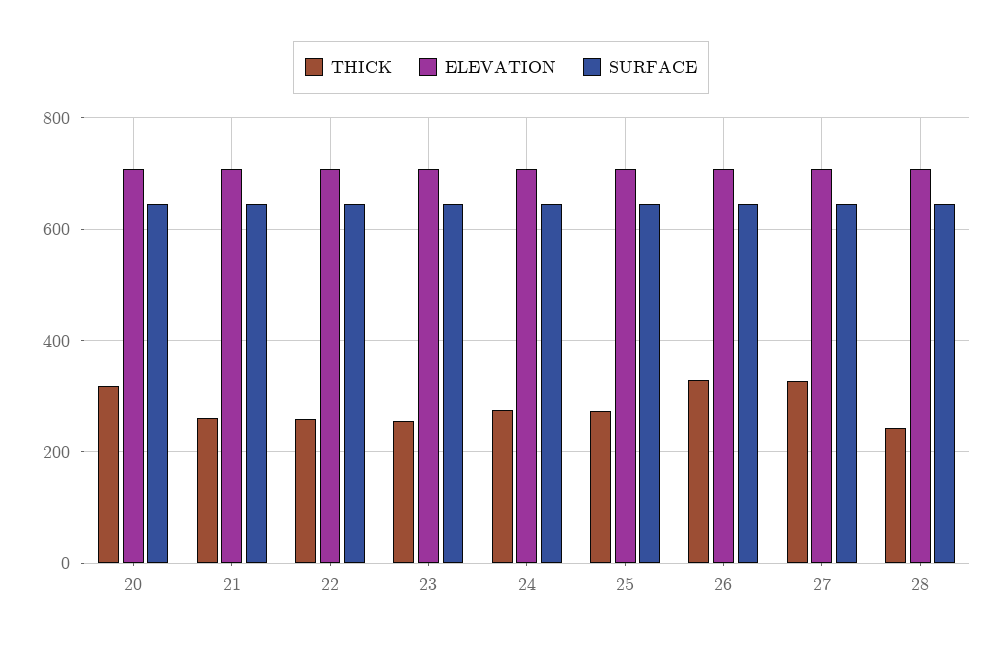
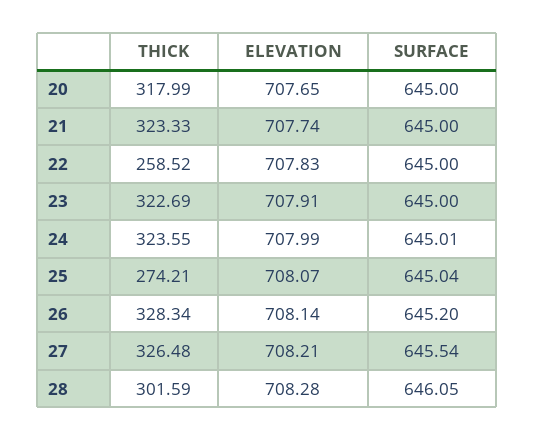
THICK, 21: 260 -> 323.33
THICK, 23: 260 -> 322.69
THICK, 24: 280 -> 323.55
THICK, 28: 240 -> 301.59

